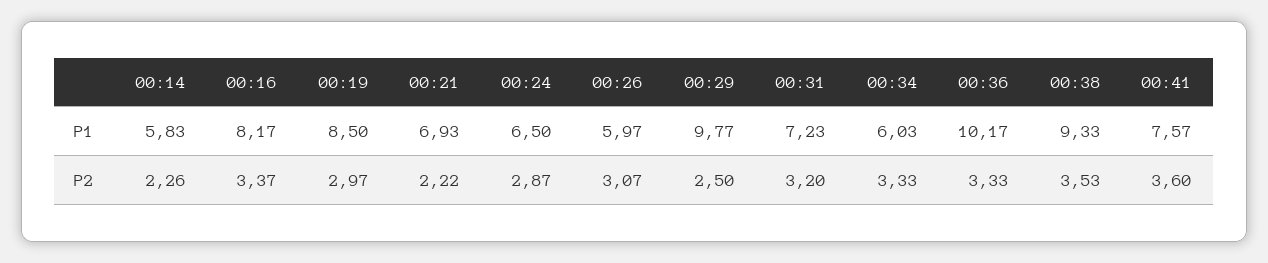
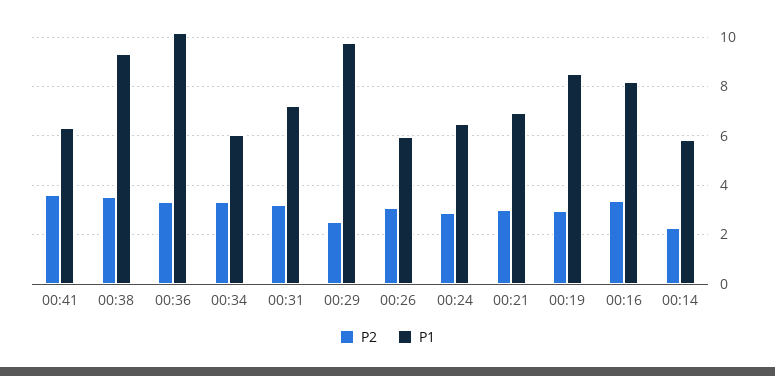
P1, 00:41: 7.57 -> 6.25
P2, 00:21: 2.22 -> 3

